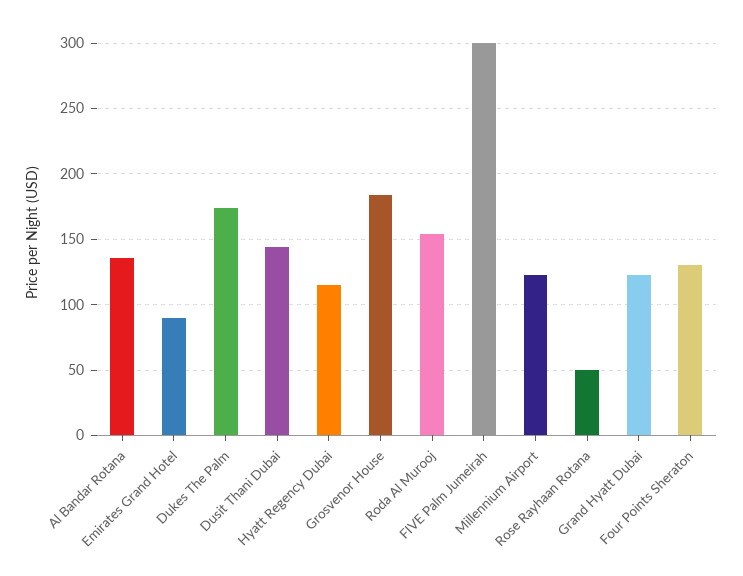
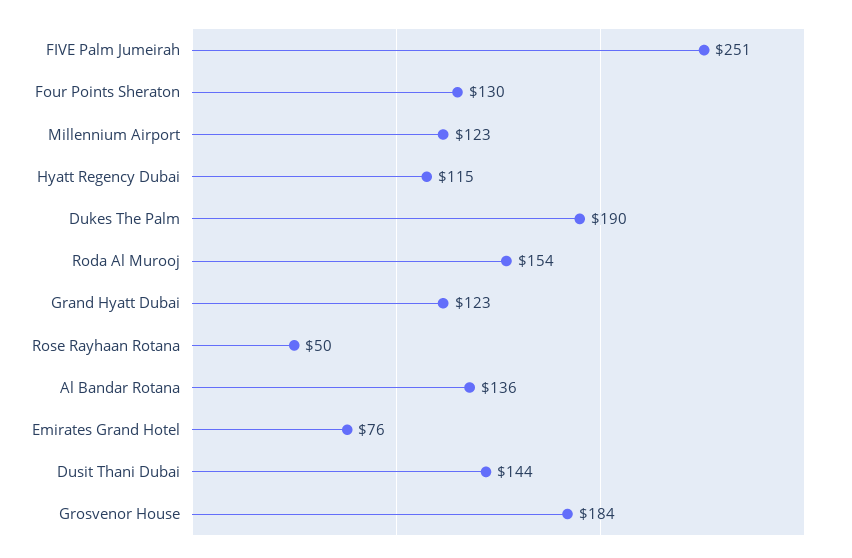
Emirates Grand Hotel: 90 -> 76
Dukes The Palm: 175 -> 190
FIVE Palm Jumeirah: 300 -> 251

